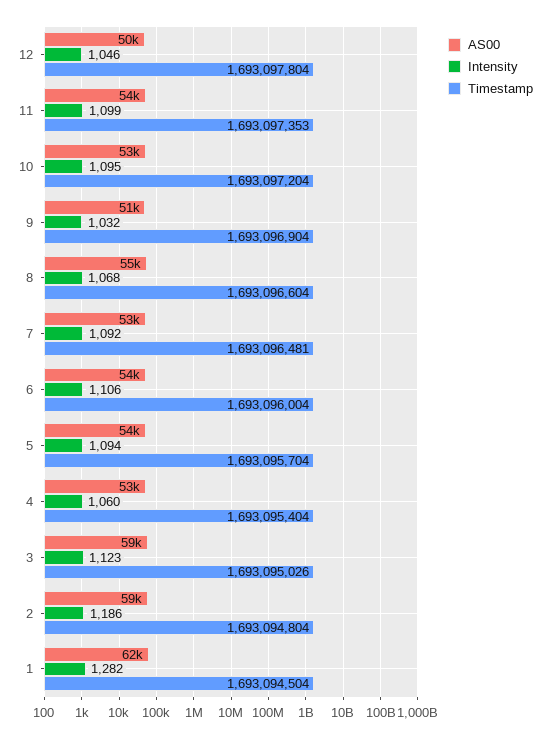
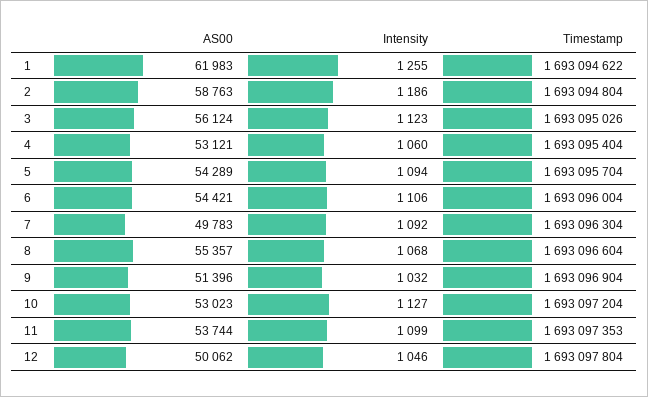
Intensity, 10: 1095 -> 1127
AS00, 7: 53000 -> 49783
Timestamp, 7: 1693096481 -> 1693096304
AS00, 3: 59000 -> 56124
Intensity, 1: 1282 -> 1255
Timestamp, 1: 1693094504 -> 1693094622

